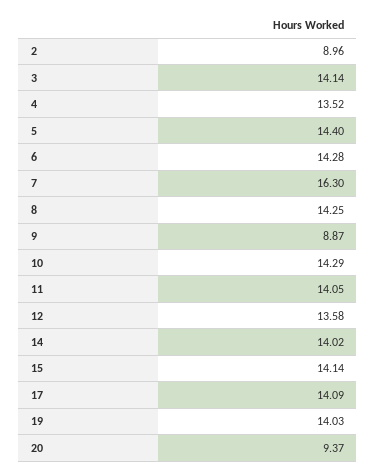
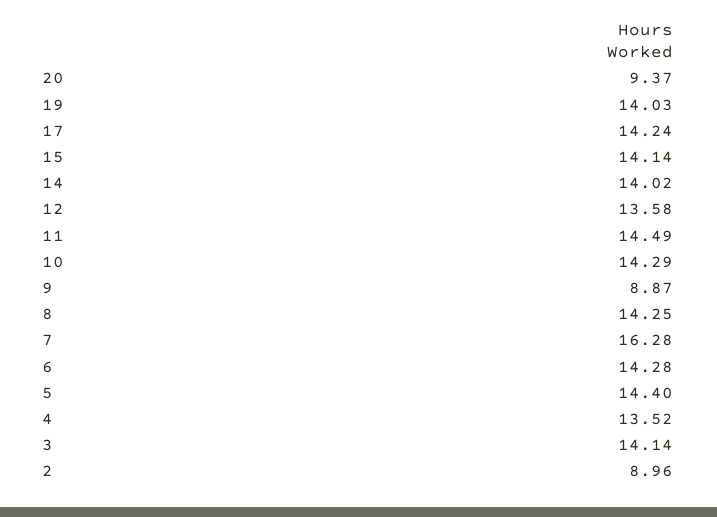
7: 16.3 -> 16.28
11: 14.05 -> 14.49
17: 14.09 -> 14.24

